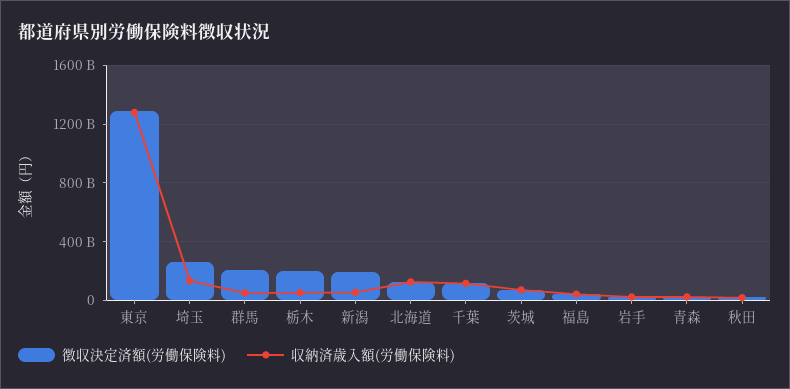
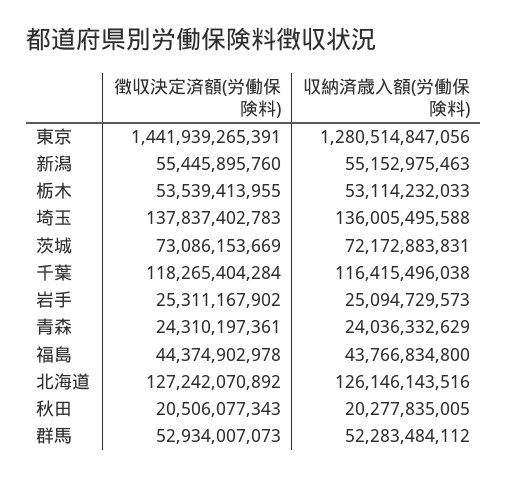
徴収決定済額(労働保険料), 東京: 1300000000000 -> 1441939265391
徴収決定済額(労働保険料), 埼玉: 250000000000 -> 137837402783
徴収決定済額(労働保険料), 群馬: 200000000000 -> 52934007073
徴収決定済額(労働保険料), 栃木: 200000000000 -> 53539413955
徴収決定済額(労働保険料), 新潟: 200000000000 -> 55445895760

